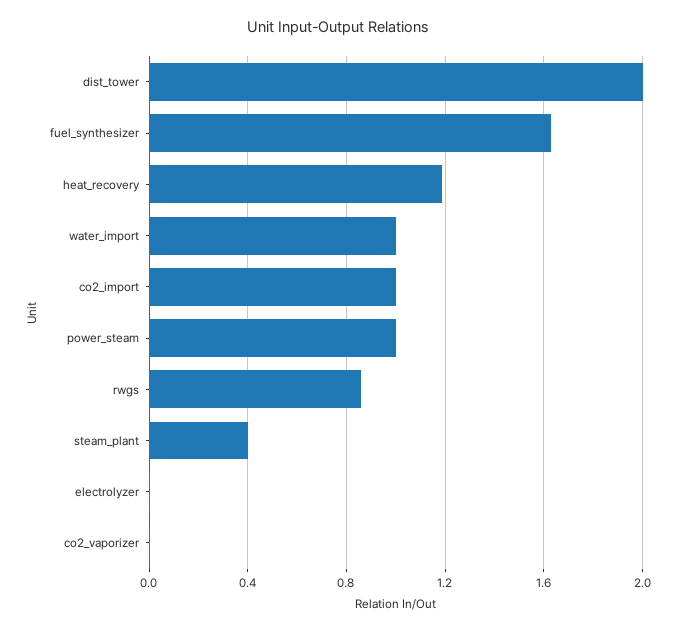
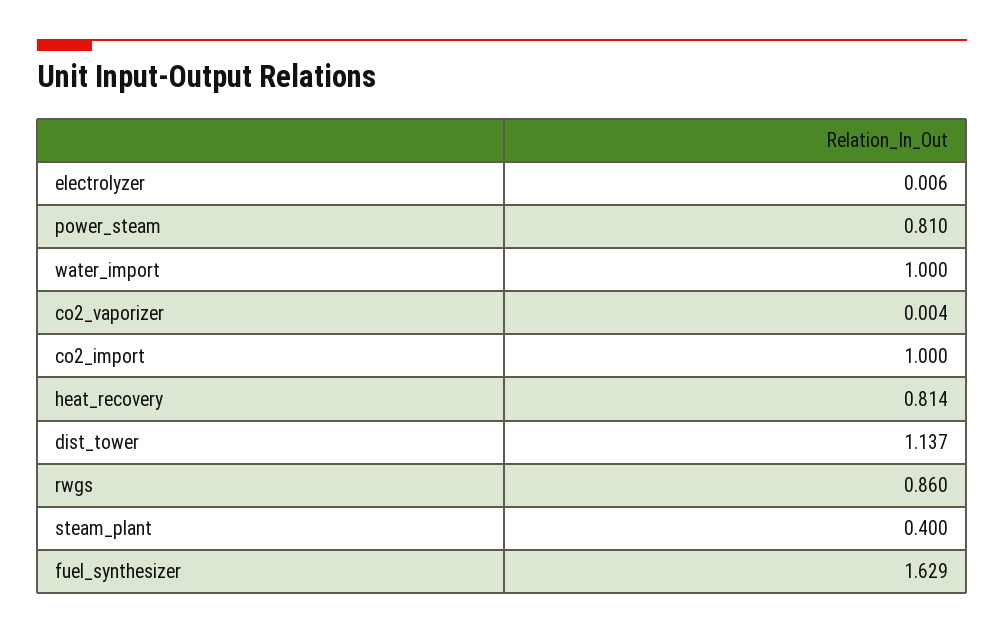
dist_tower: 2 -> 1.137
heat_recovery: 1.2 -> 0.814
power_steam: 1 -> 0.81

